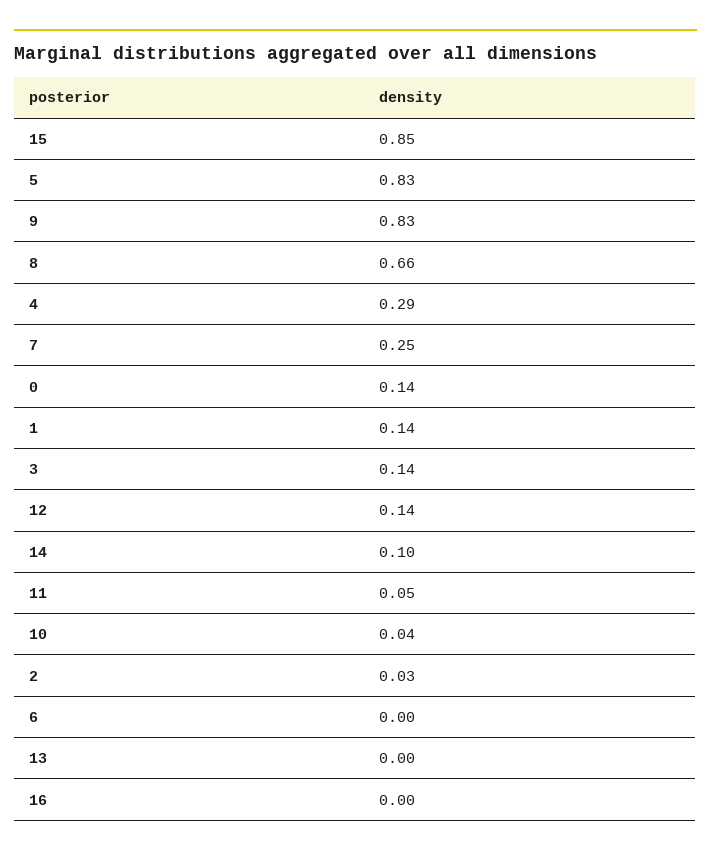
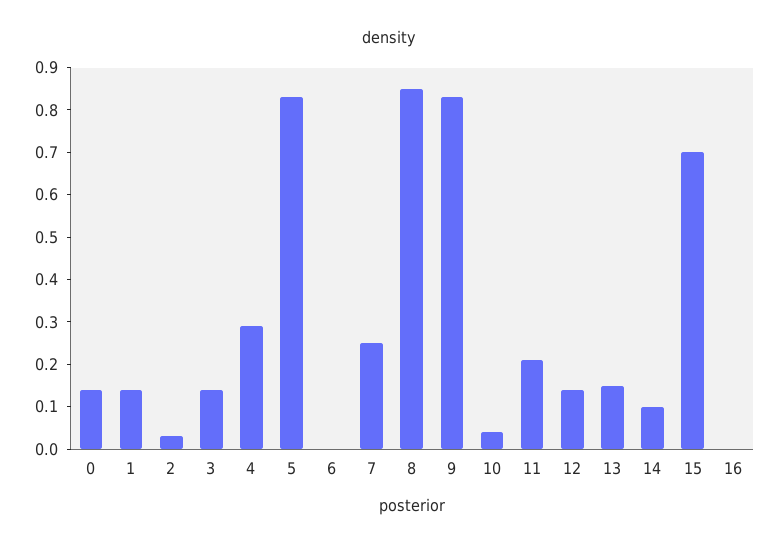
15: 0.85 -> 0.7
8: 0.66 -> 0.85
11: 0.05 -> 0.2
13: 0 -> 0.15

